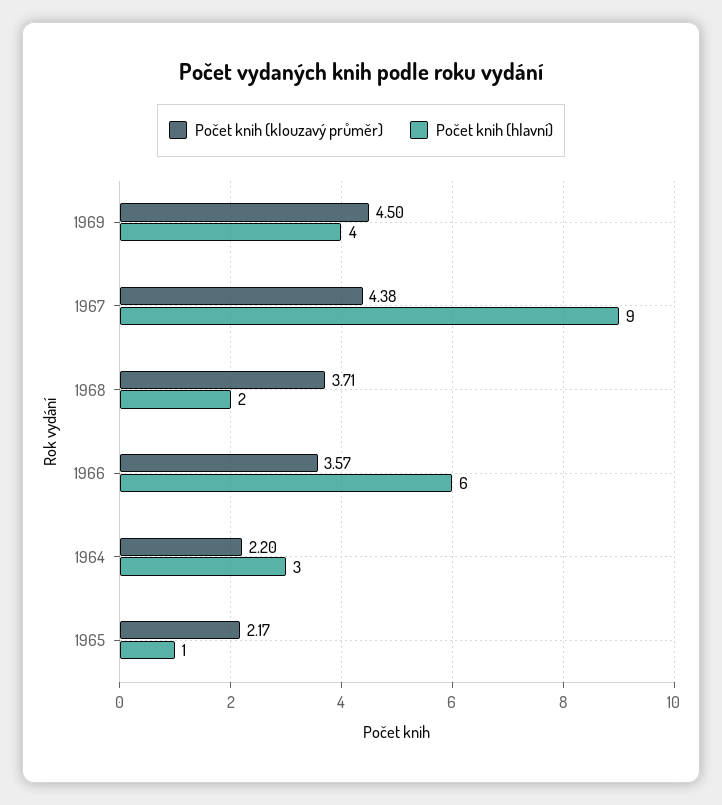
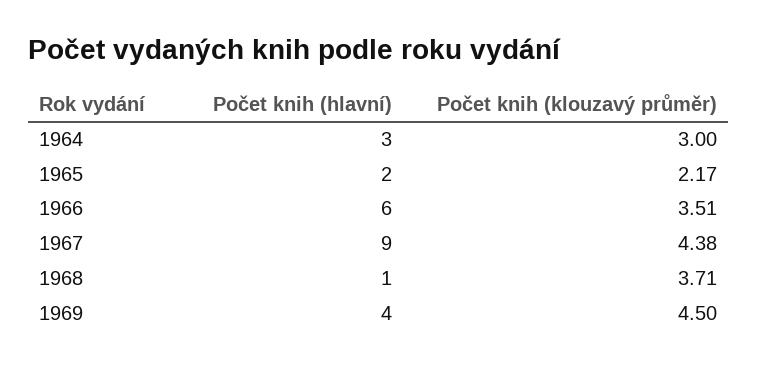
Počet knih (hlavní), 1968: 2 -> 1
Počet knih (klouzavý průměr), 1966: 3.57 -> 3.51
Počet knih (klouzavý průměr), 1964: 2.2 -> 3
Počet knih (hlavní), 1965: 1 -> 2

